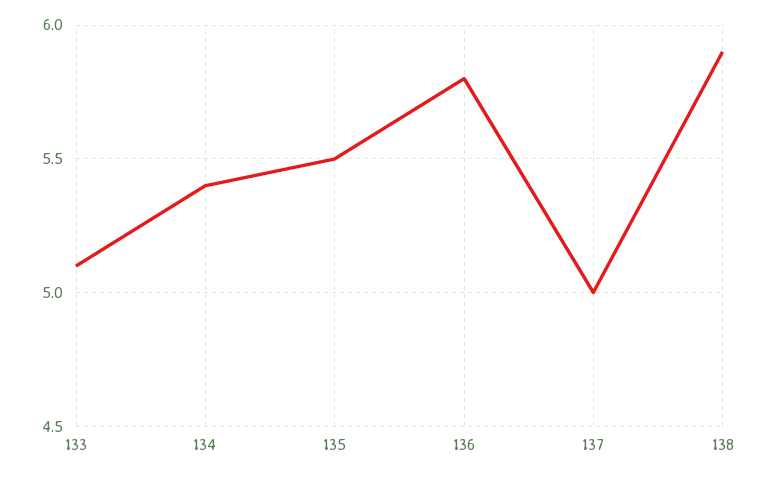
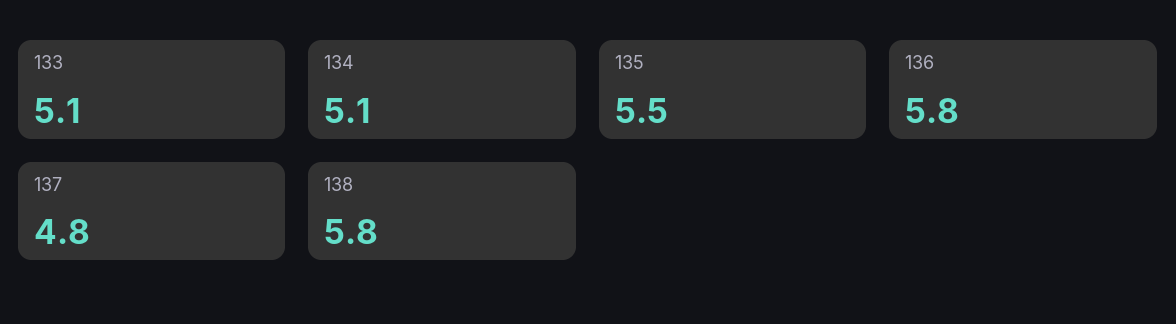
134: 5.4 -> 5.1
137: 5 -> 4.8
138: 5.9 -> 5.8

